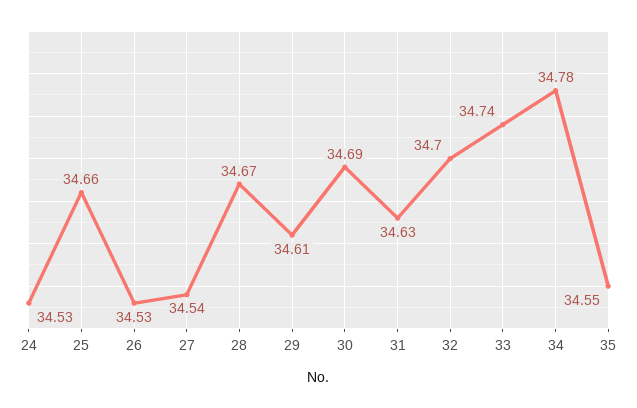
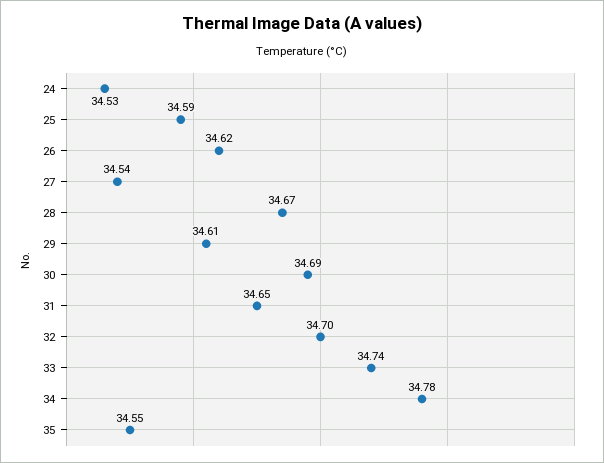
25: 34.66 -> 34.59
26: 34.53 -> 34.62
31: 34.63 -> 34.65

